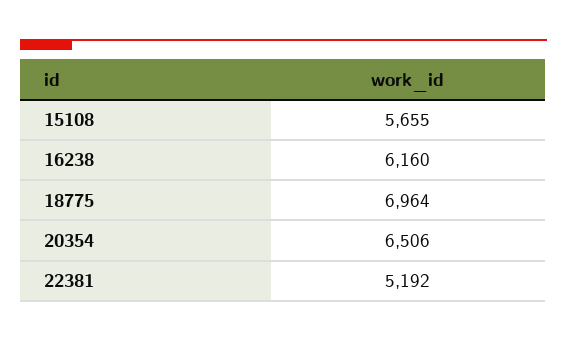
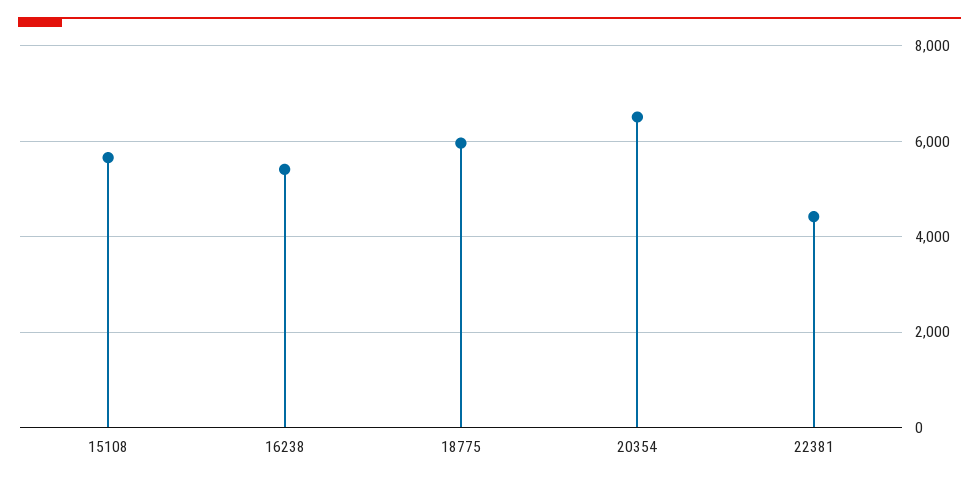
16238: 6160 -> 5400
18775: 6964 -> 6000
22381: 5192 -> 4400

